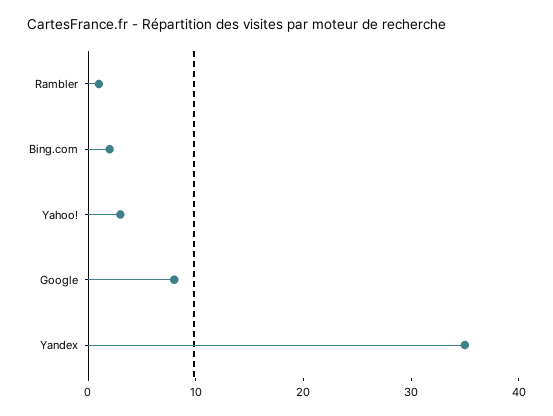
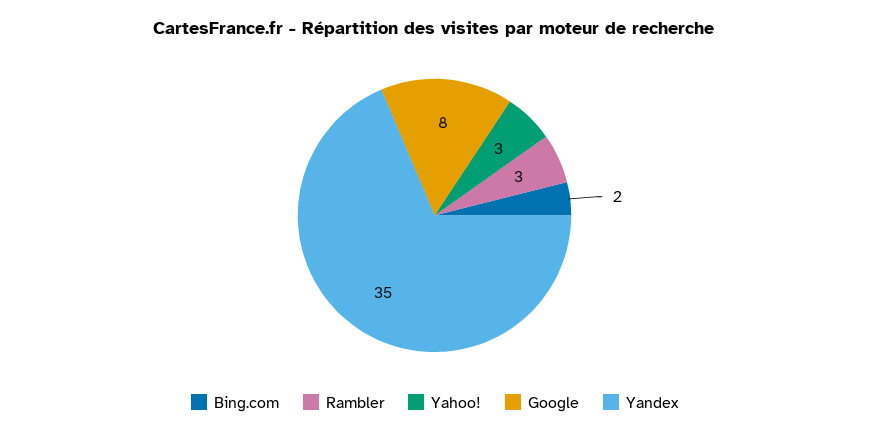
Rambler: 1 -> 3

